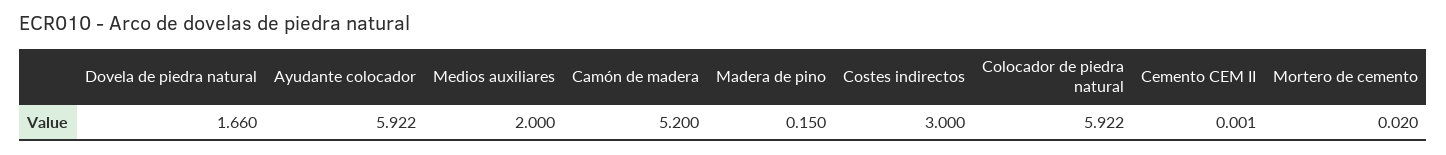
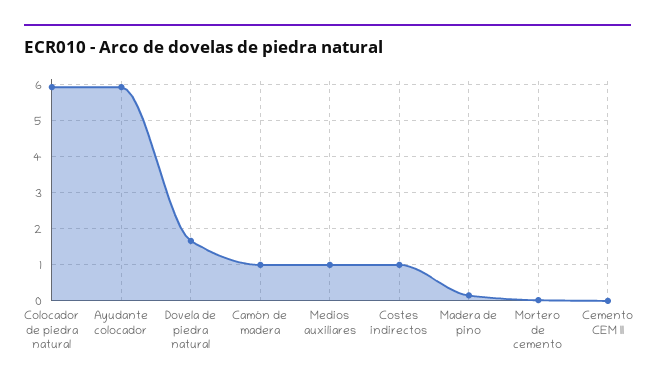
Medios auxiliares: 2 -> 1
Camón de madera: 5.2 -> 1
Costes indirectos: 3 -> 1

